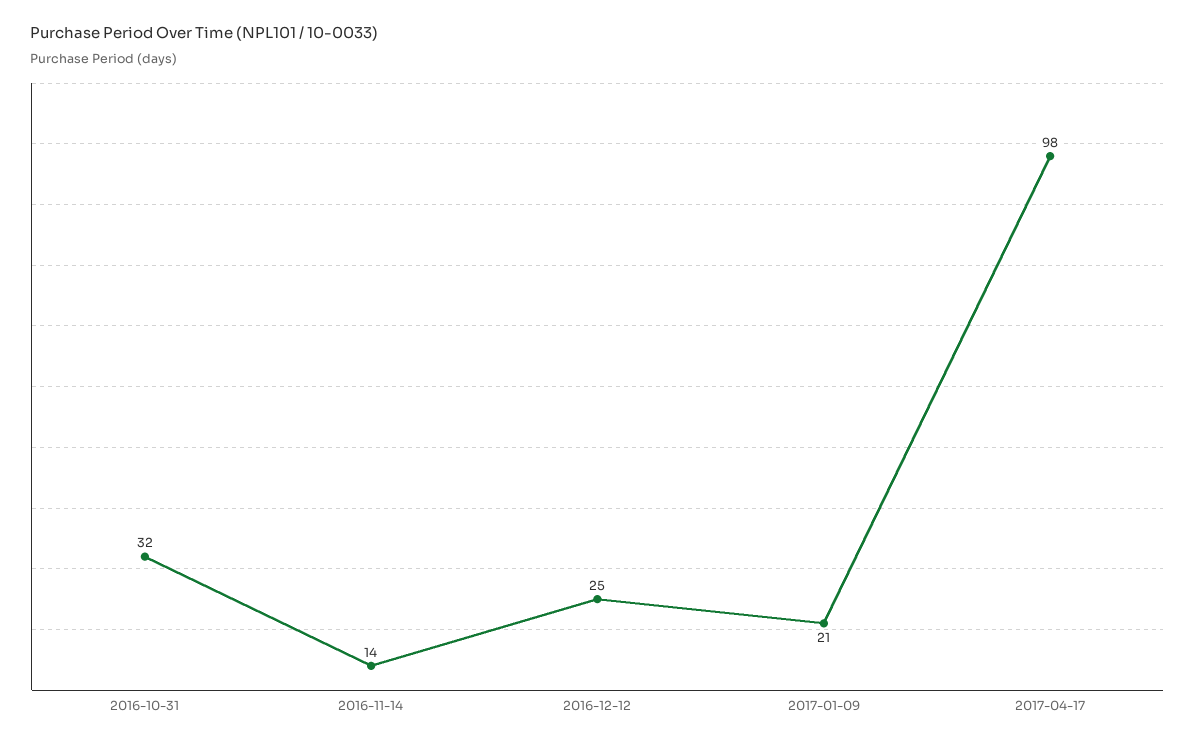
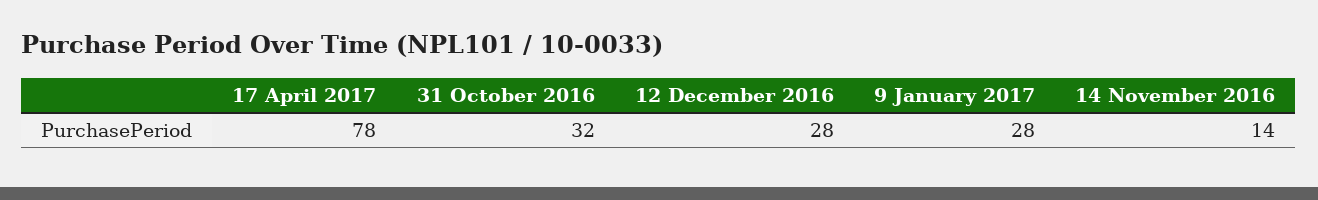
2016-12-12: 25 -> 28
2017-01-09: 21 -> 28
2017-04-17: 98 -> 78

